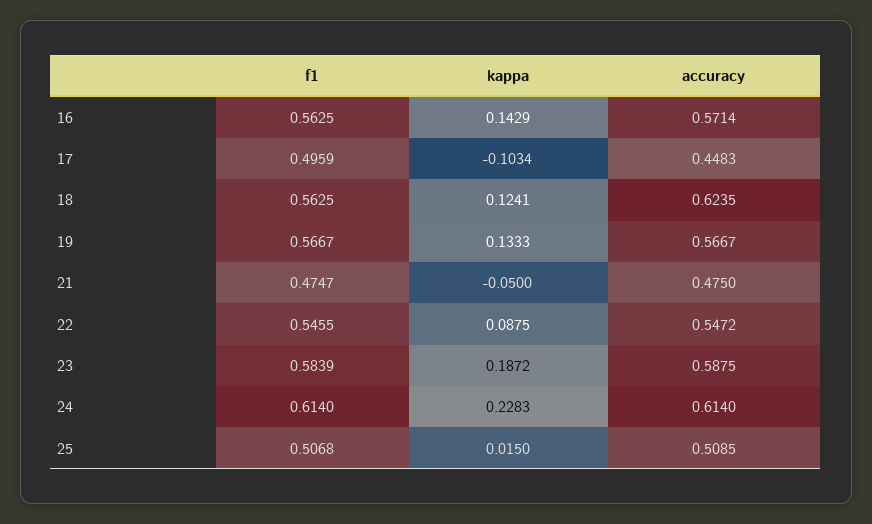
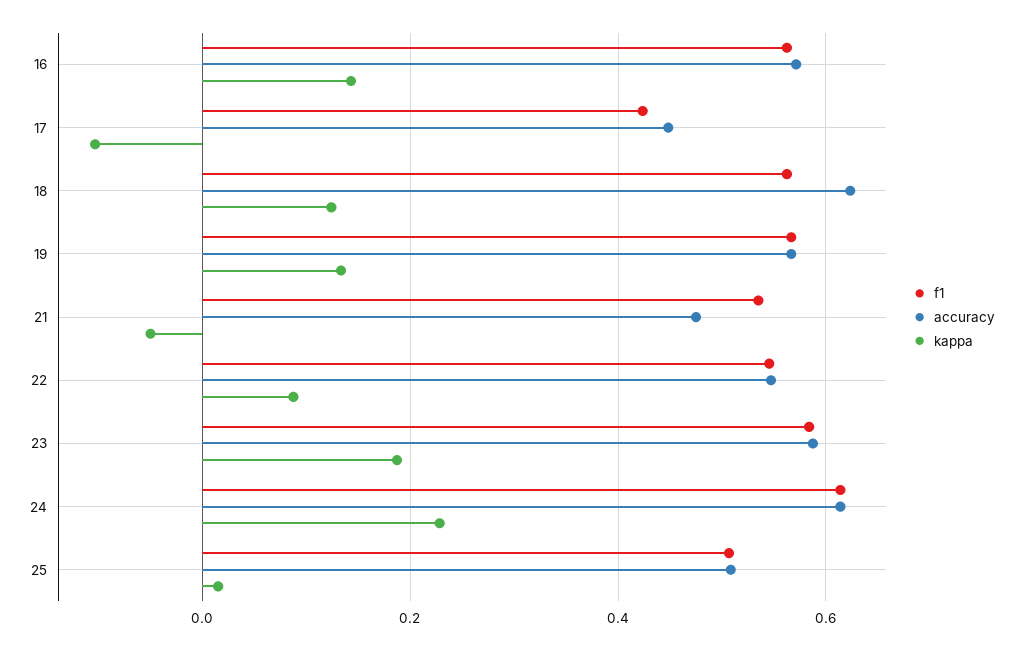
f1, 17: 0.4959 -> 0.42
f1, 21: 0.4747 -> 0.54

